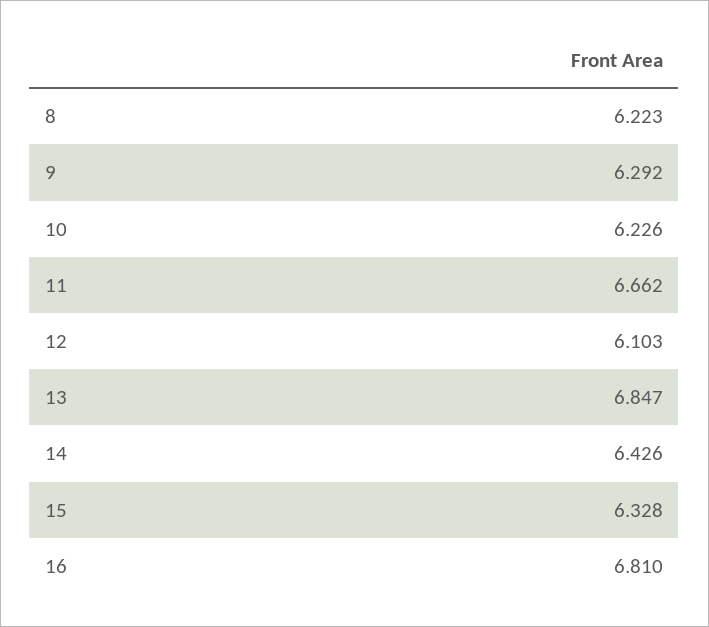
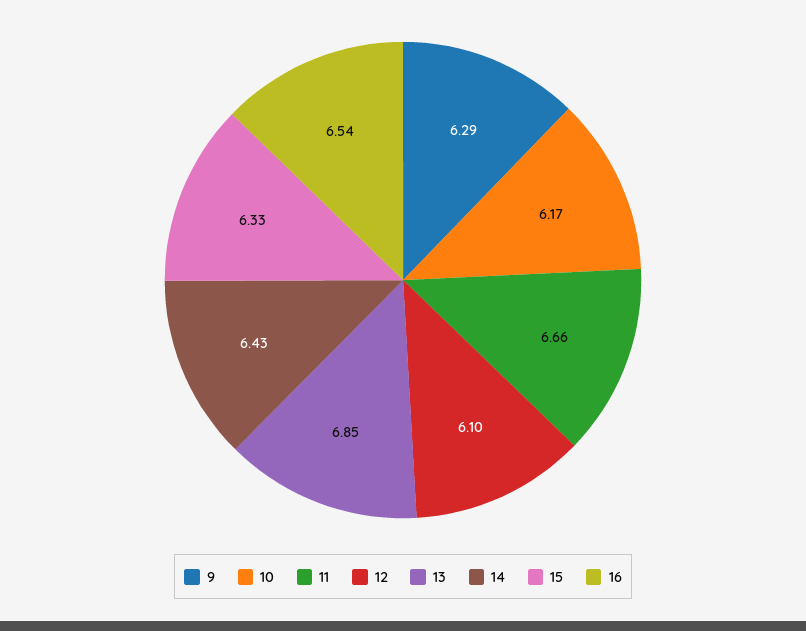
8: 6.223 -> none
10: 6.226 -> 6.17
16: 6.81 -> 6.54

